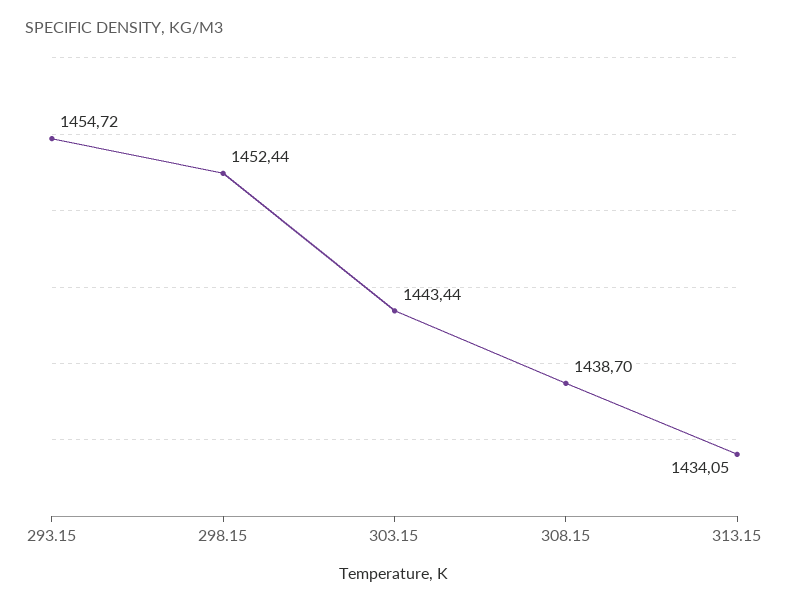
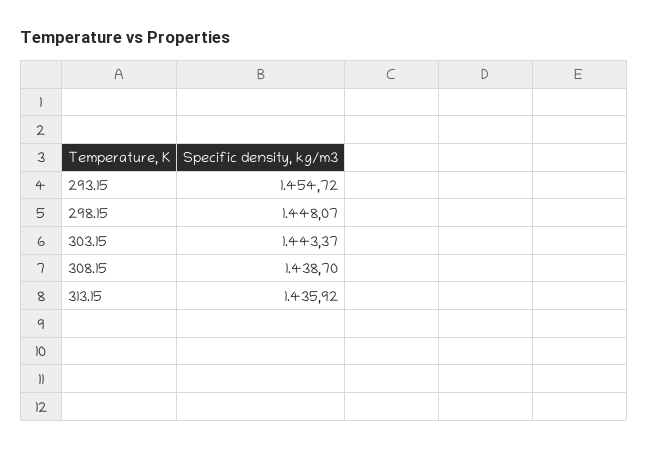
298.15: 1452.44 -> 1448.07
303.15: 1443.44 -> 1443.37
313.15: 1434.05 -> 1435.92

